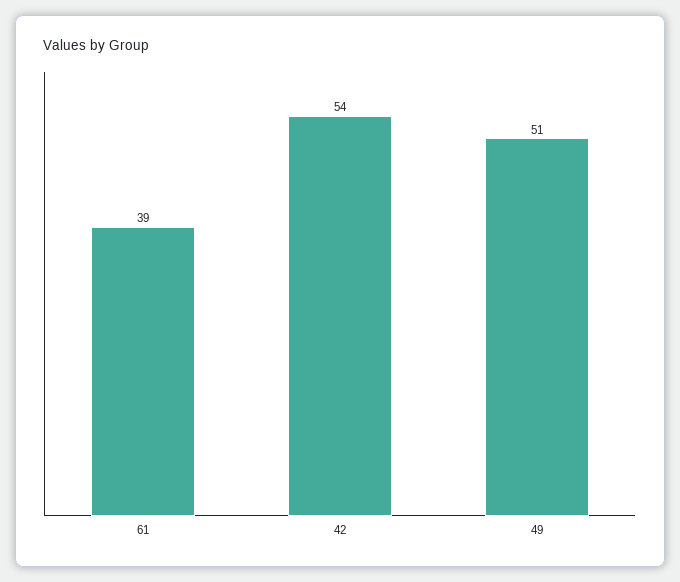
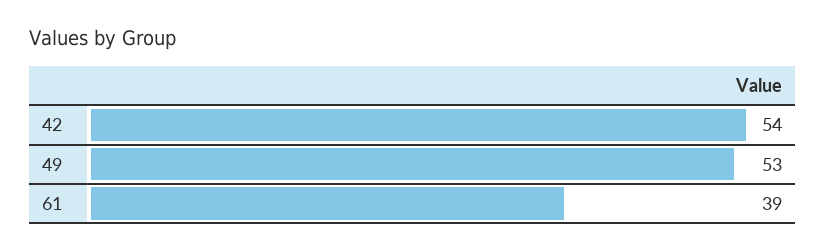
49: 51 -> 53

